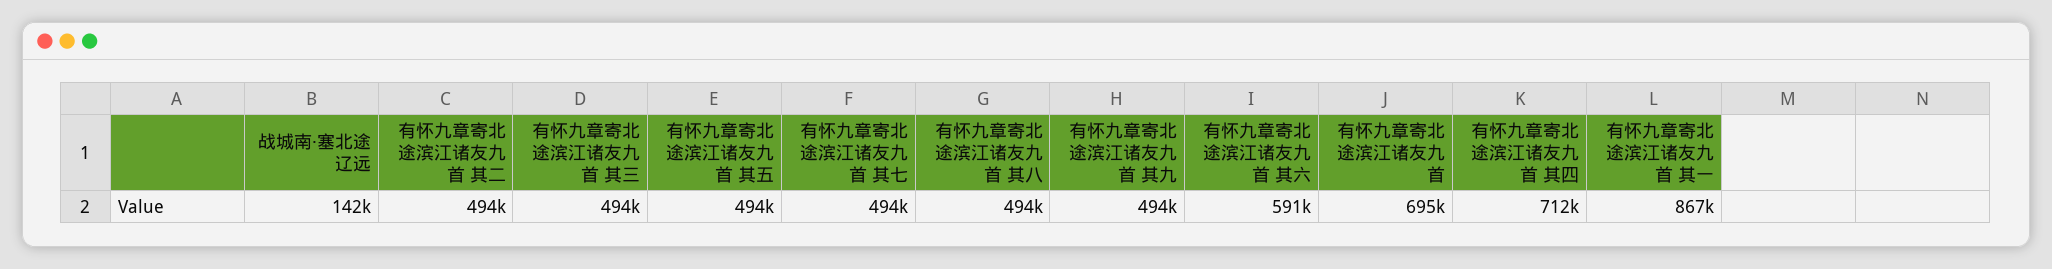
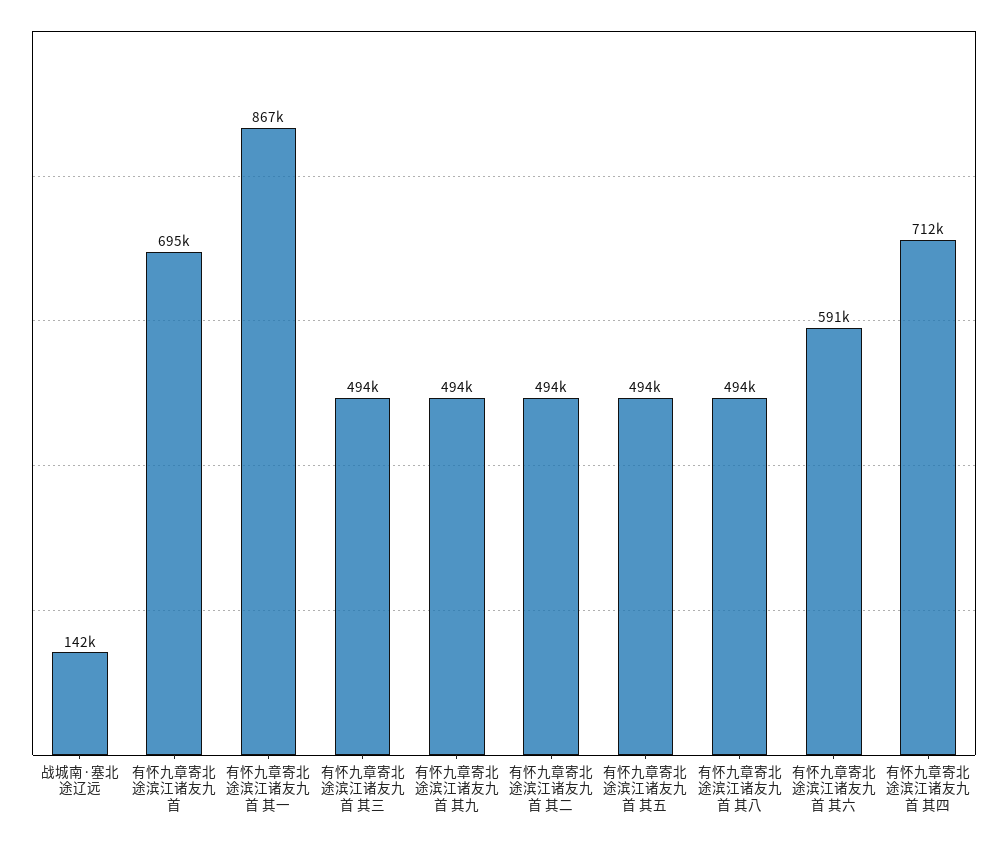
有怀九章寄北途滨江诸友九首 其七: 494000 -> none

